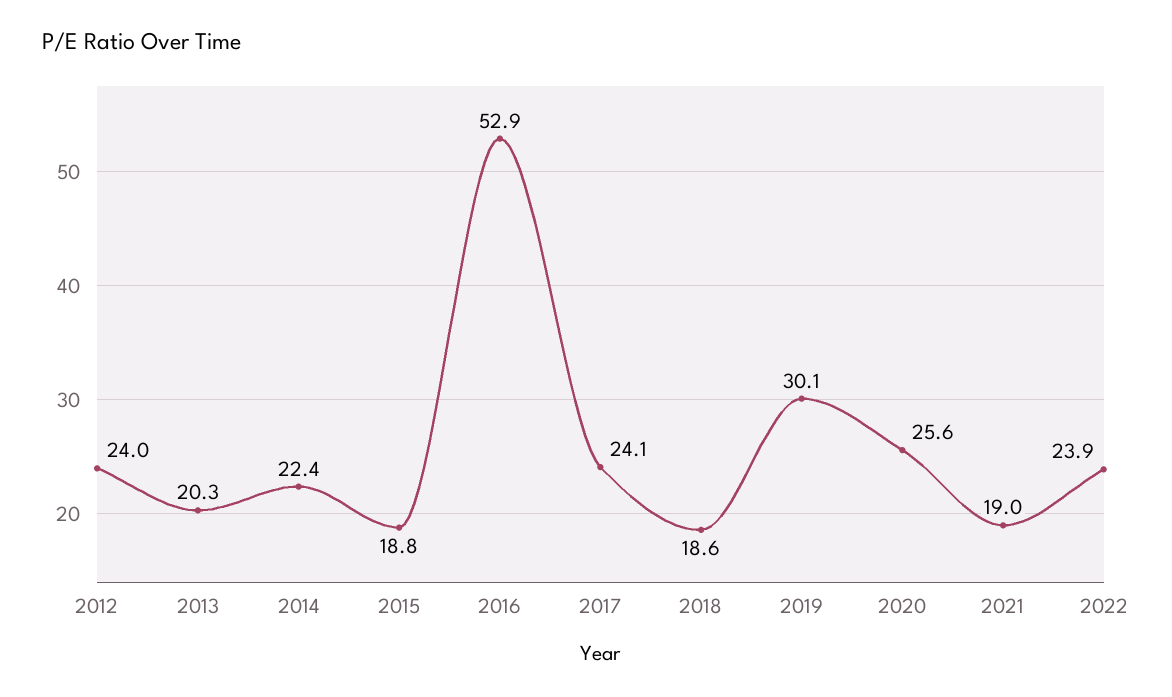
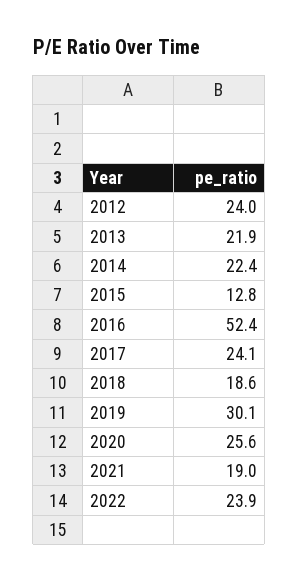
2013: 20.3 -> 21.9
2015: 18.8 -> 12.8
2016: 52.9 -> 52.4

